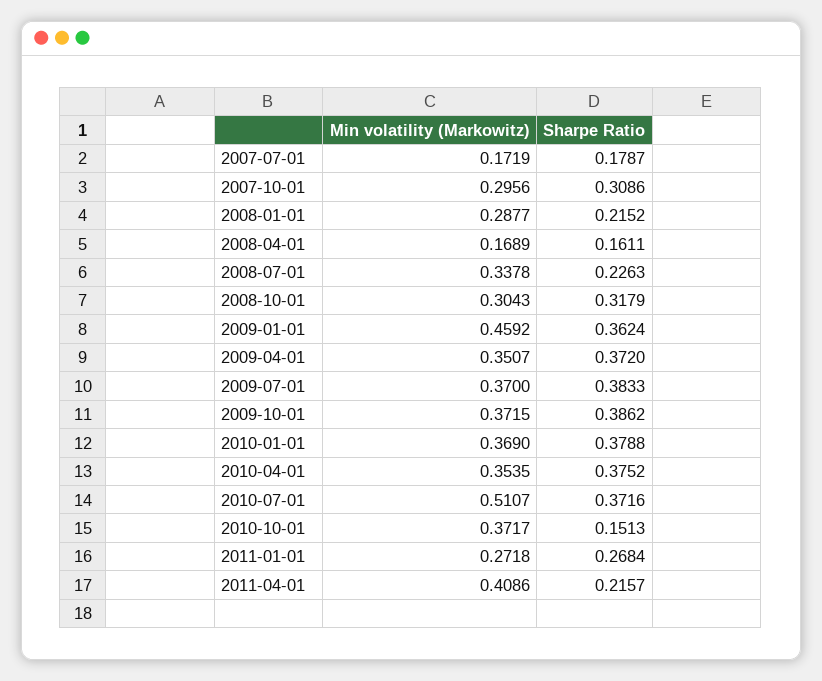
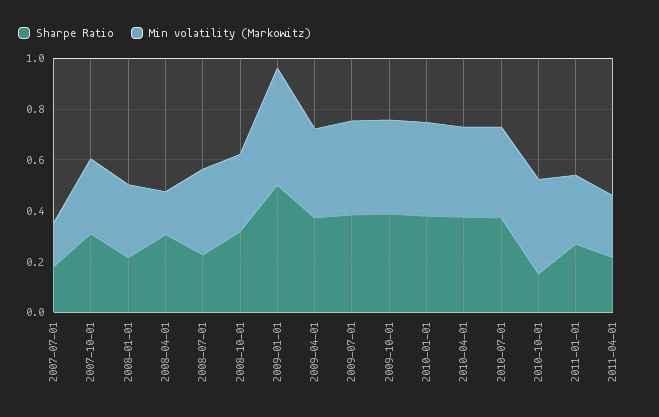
Sharpe Ratio, 2008-04-01: 0.1611 -> 0.3
Sharpe Ratio, 2009-01-01: 0.3624 -> 0.5
Min volatility (Markowitz), 2010-07-01: 0.5107 -> 0.35
Min volatility (Markowitz), 2011-04-01: 0.4086 -> 0.25

